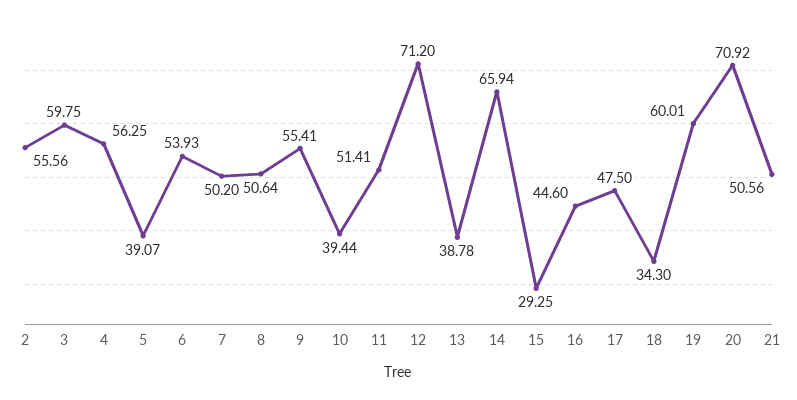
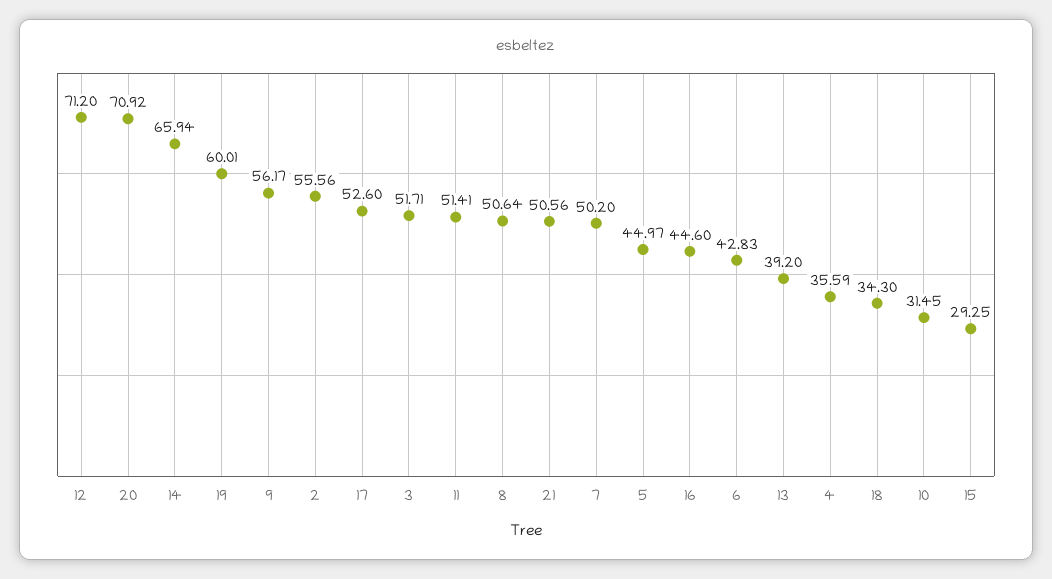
3: 59.75 -> 51.71
4: 56.25 -> 35.59
5: 39.07 -> 44.97
6: 53.93 -> 42.83
9: 55.41 -> 56.17
10: 39.44 -> 31.45
13: 38.78 -> 39.2
17: 47.5 -> 52.6

